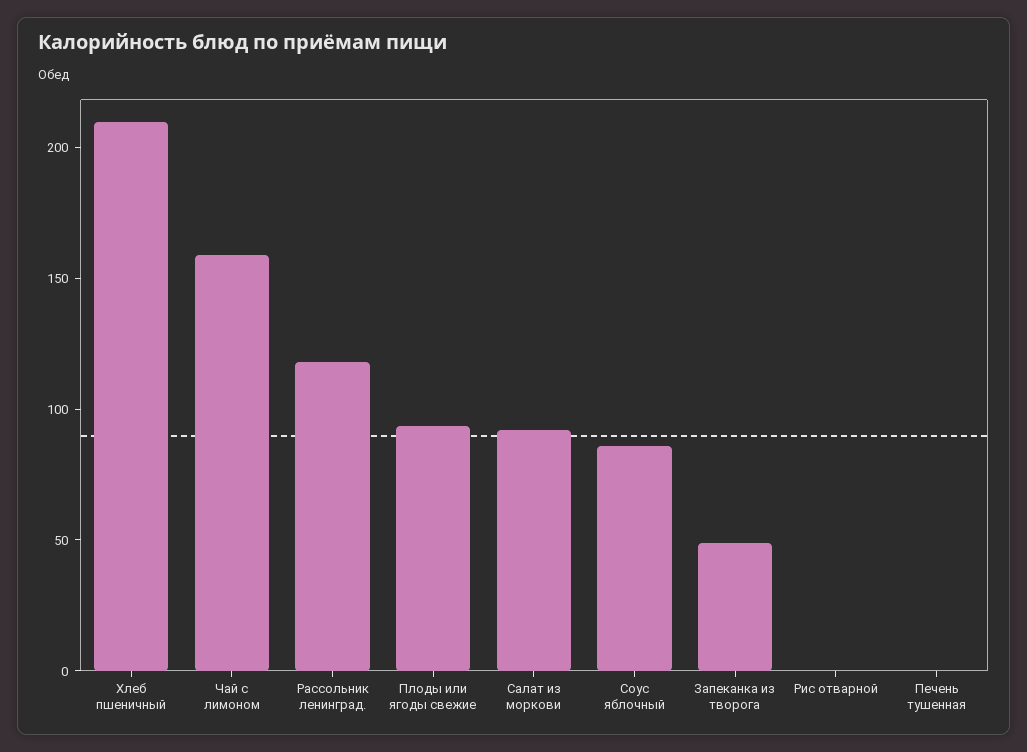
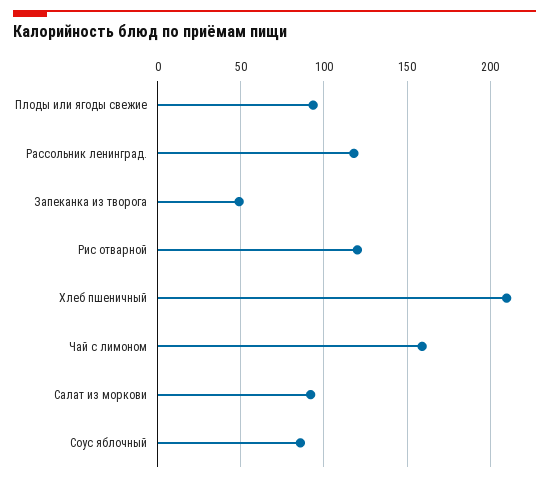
Рис отварной: 0 -> 120
Печень тушенная: 0 -> none

